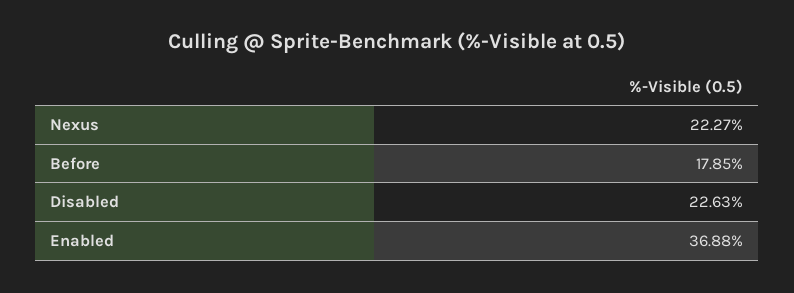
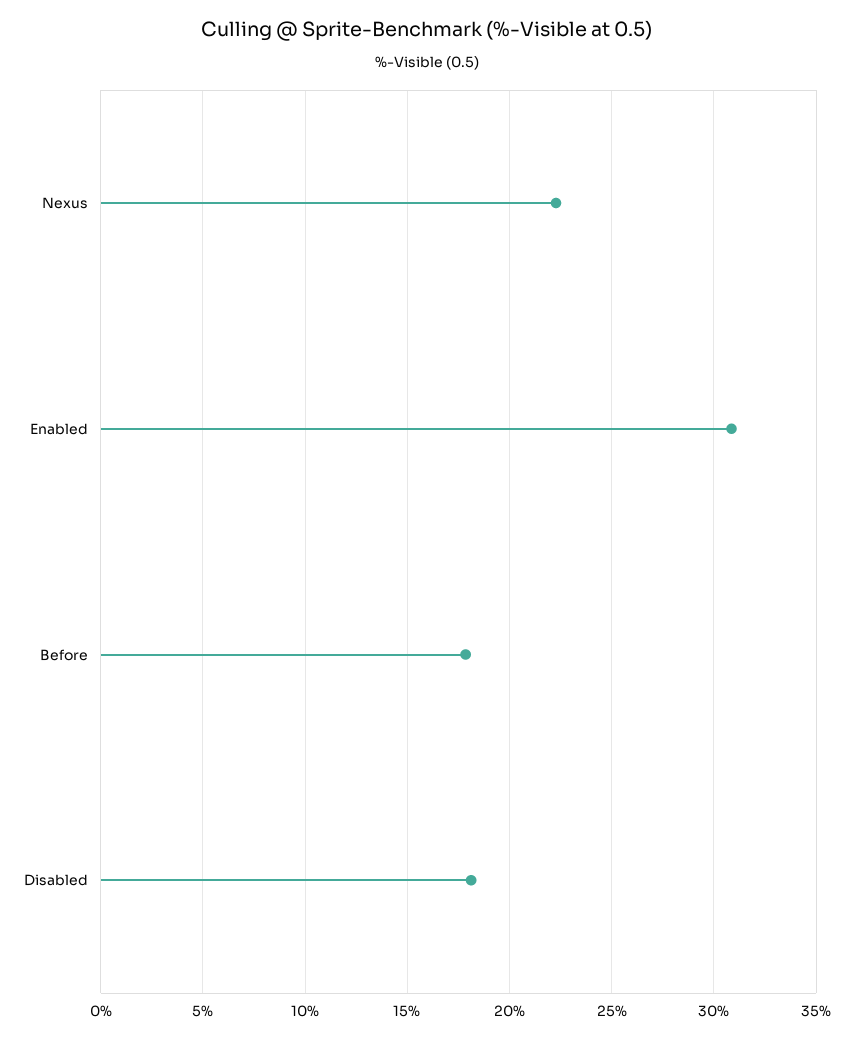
Disabled: 22.63 -> 18
Enabled: 36.88 -> 31

